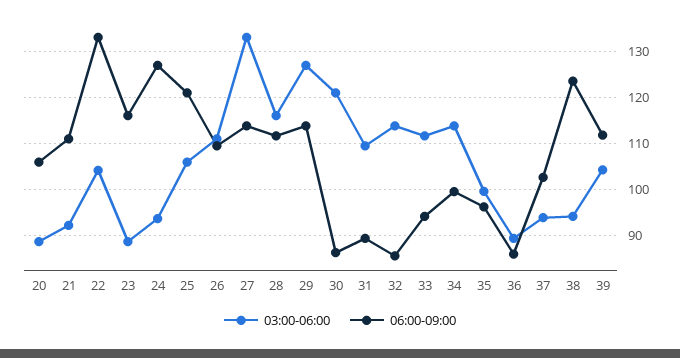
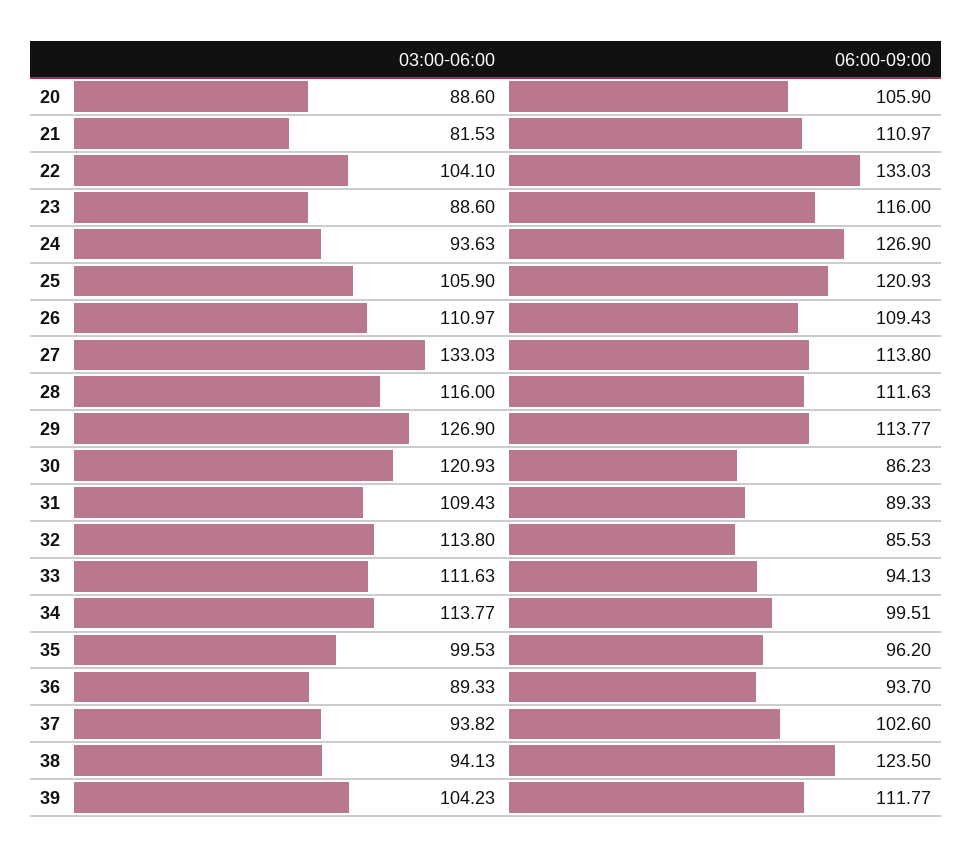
03:00-06:00, 21: 92 -> 81.53
06:00-09:00, 36: 86 -> 93.7

